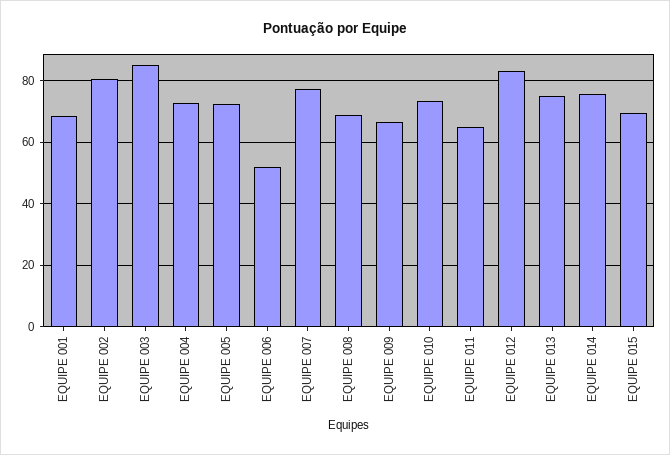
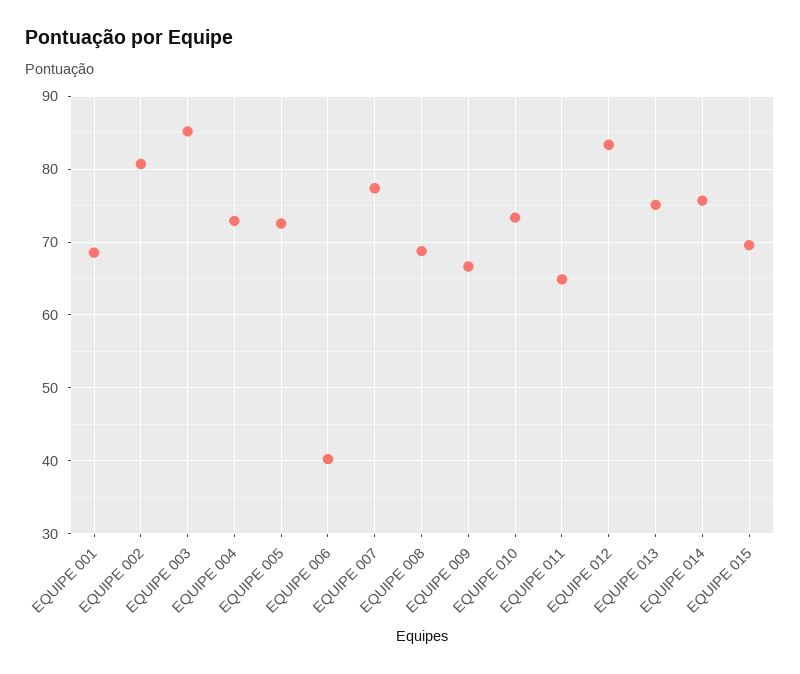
EQUIPE 006: 52 -> 40

